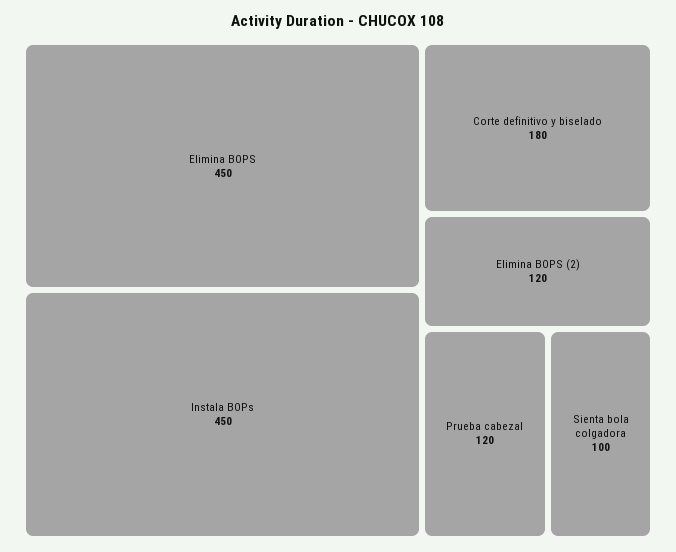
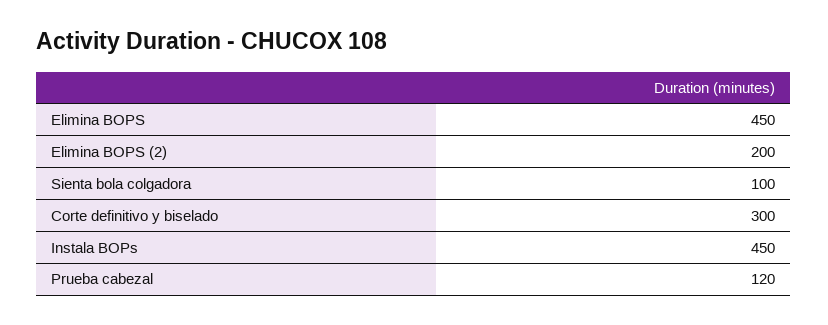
Corte definitivo y biselado: 180 -> 300
Elimina BOPS (2): 120 -> 200

